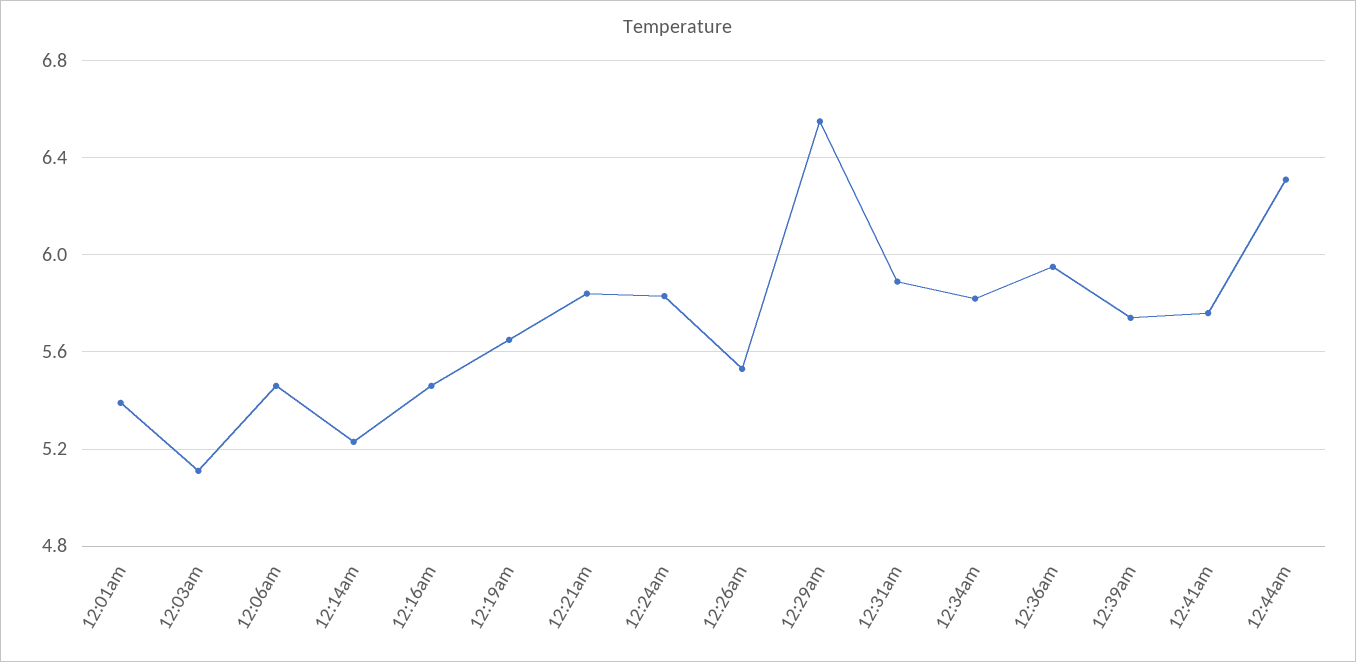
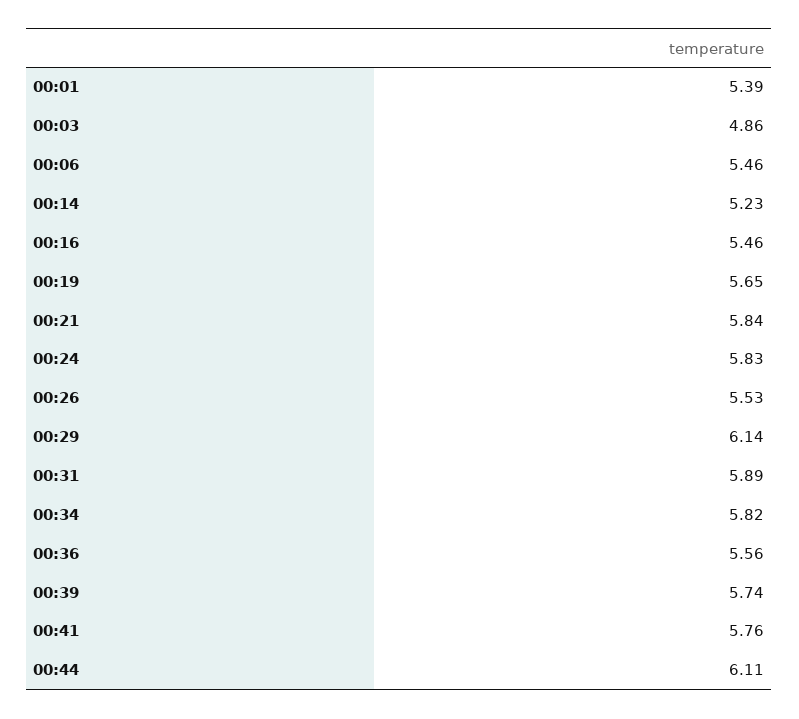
12:03am: 5.1 -> 4.86
12:29am: 6.55 -> 6.14
12:36am: 5.95 -> 5.56
12:44am: 6.3 -> 6.11

